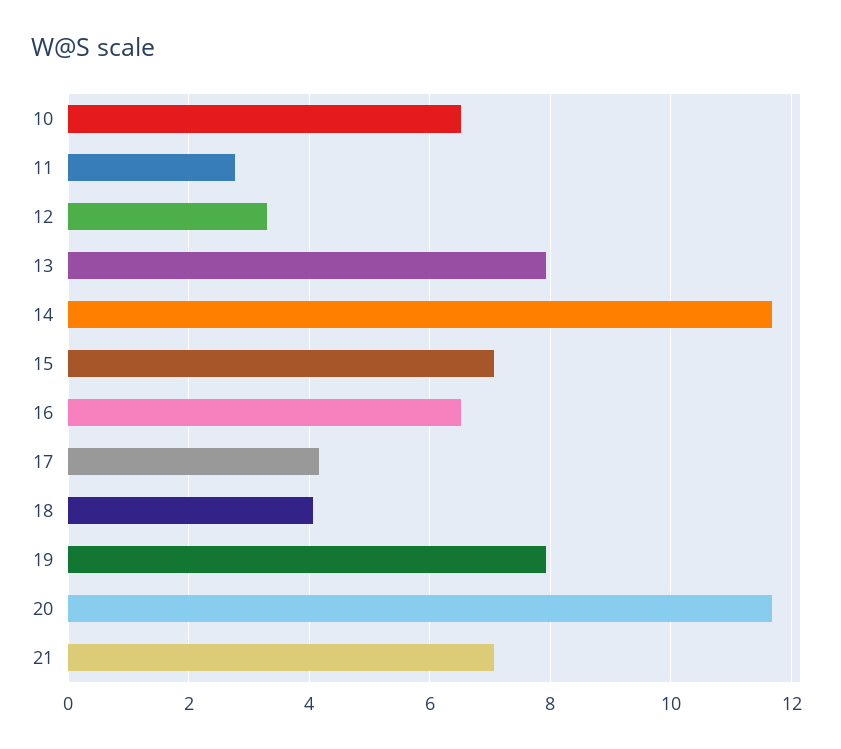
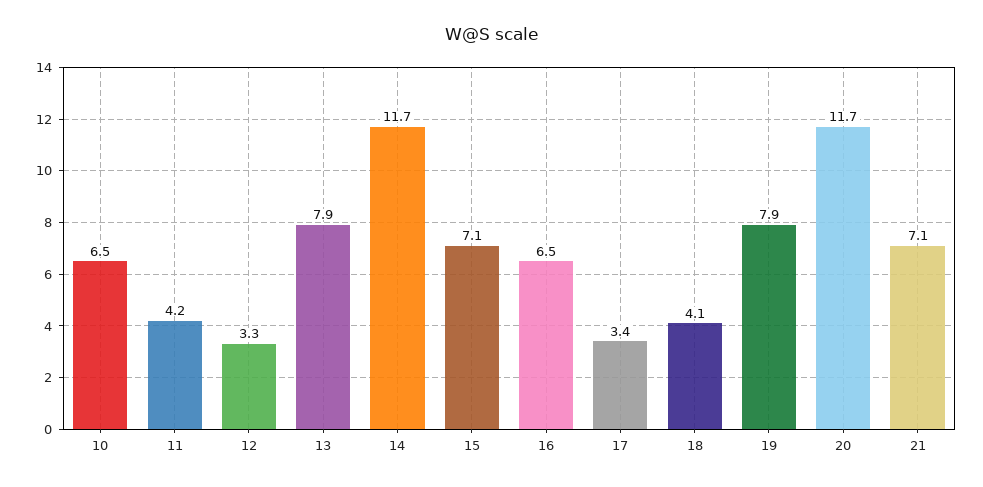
11: 2.8 -> 4.2
17: 4.2 -> 3.4

